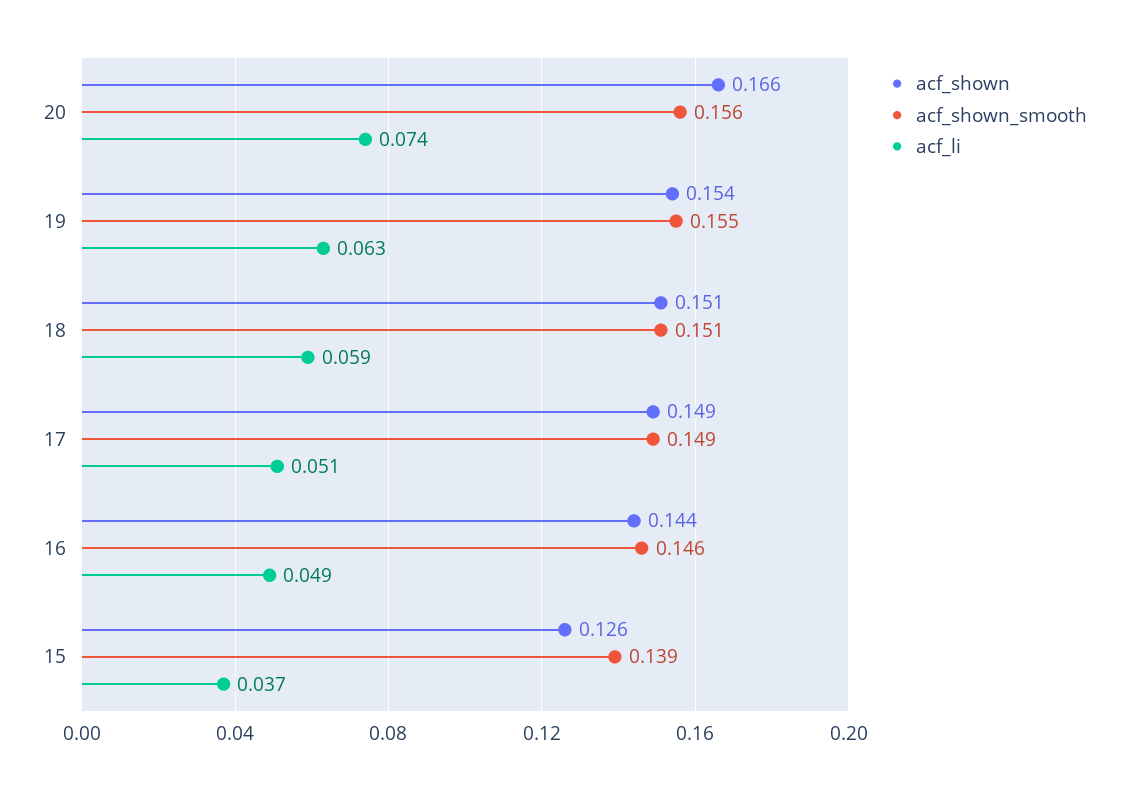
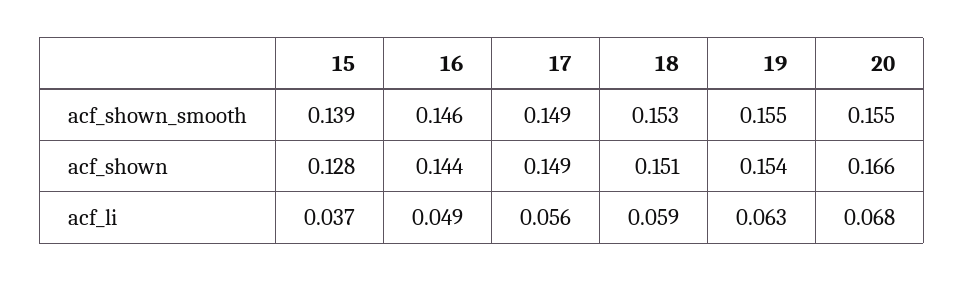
acf_shown_smooth, 20: 0.156 -> 0.155
acf_li, 20: 0.074 -> 0.068
acf_shown_smooth, 18: 0.151 -> 0.153
acf_li, 17: 0.051 -> 0.056
acf_shown, 15: 0.126 -> 0.128

